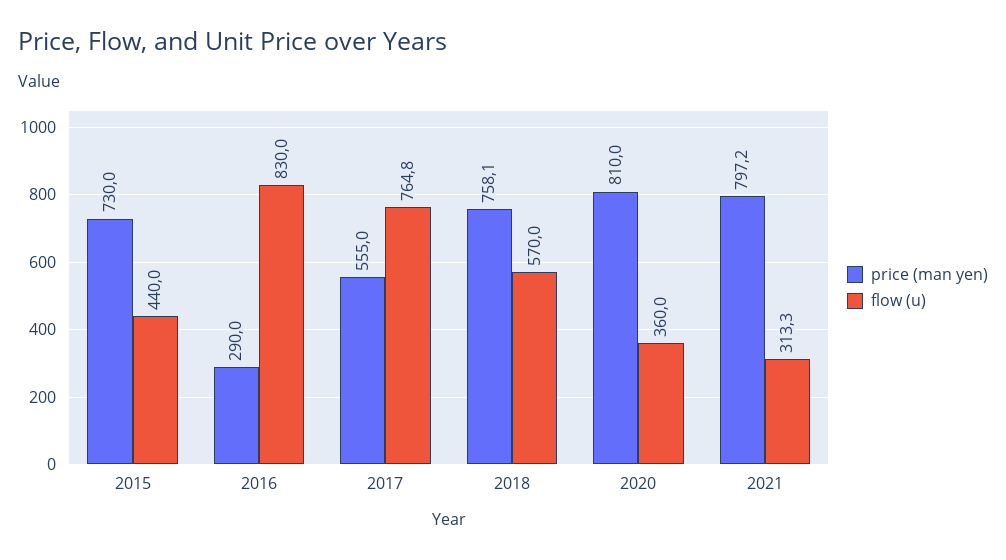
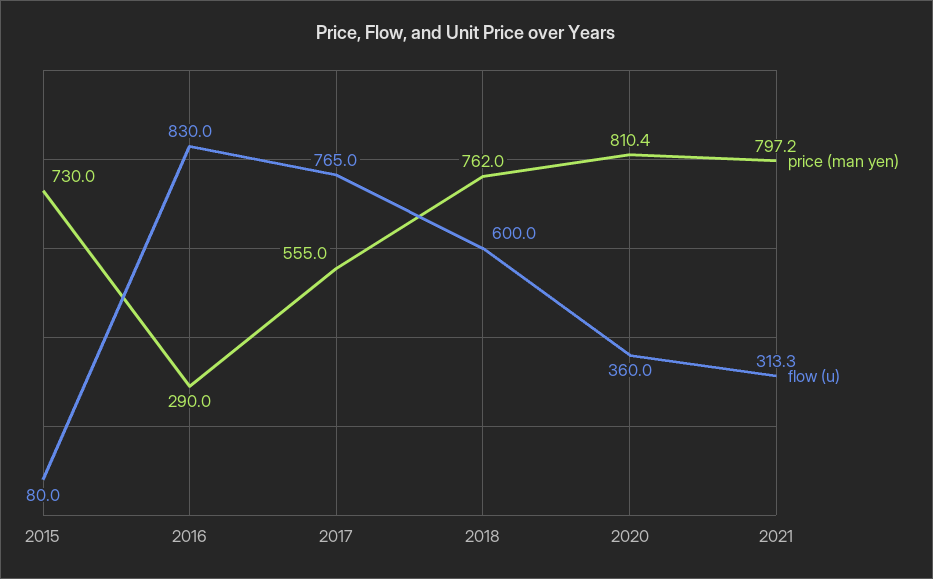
flow (u), 2015: 440 -> 80
flow (u), 2017: 764.8 -> 765
price (man yen), 2018: 758.1 -> 762
flow (u), 2018: 570 -> 600
price (man yen), 2020: 810 -> 810.4

